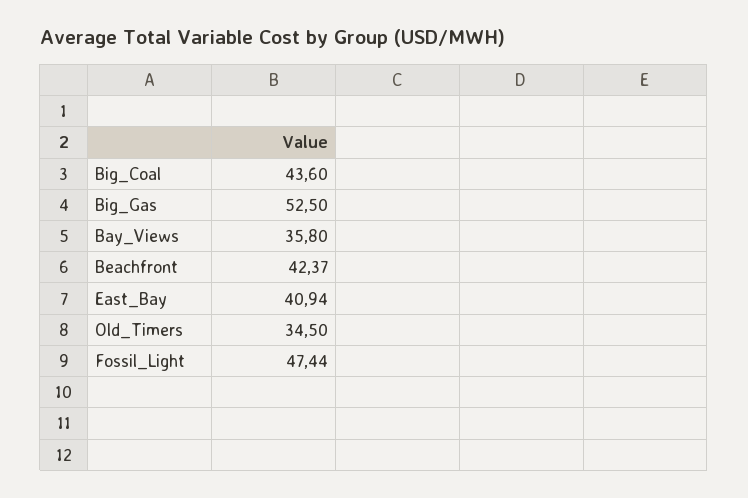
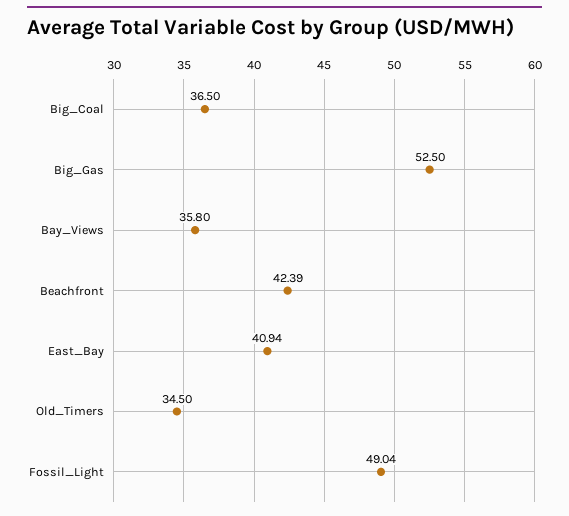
Big_Coal: 43.6 -> 36.5
Beachfront: 42.37 -> 42.39
Fossil_Light: 47.44 -> 49.04

